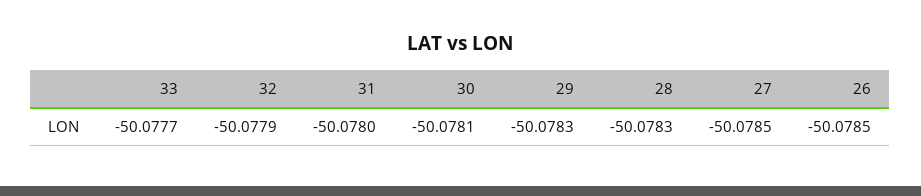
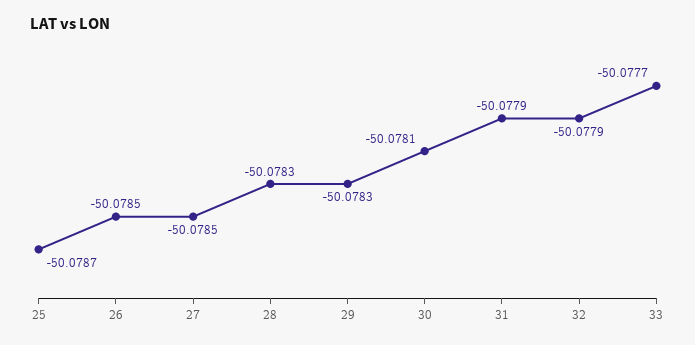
31: -50.078 -> -50.0779
25: none -> -50.0787

